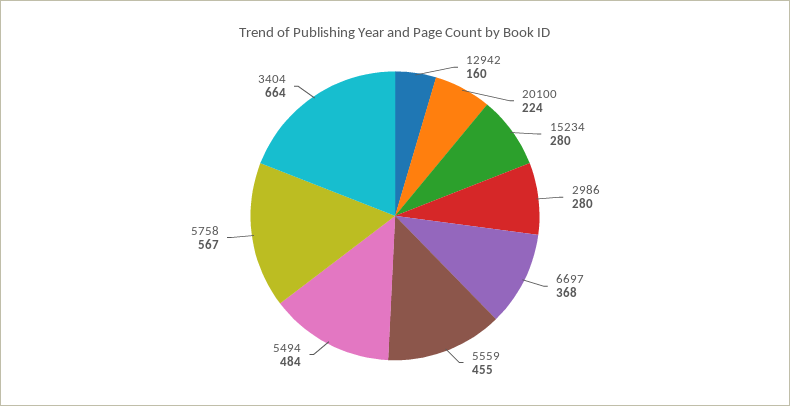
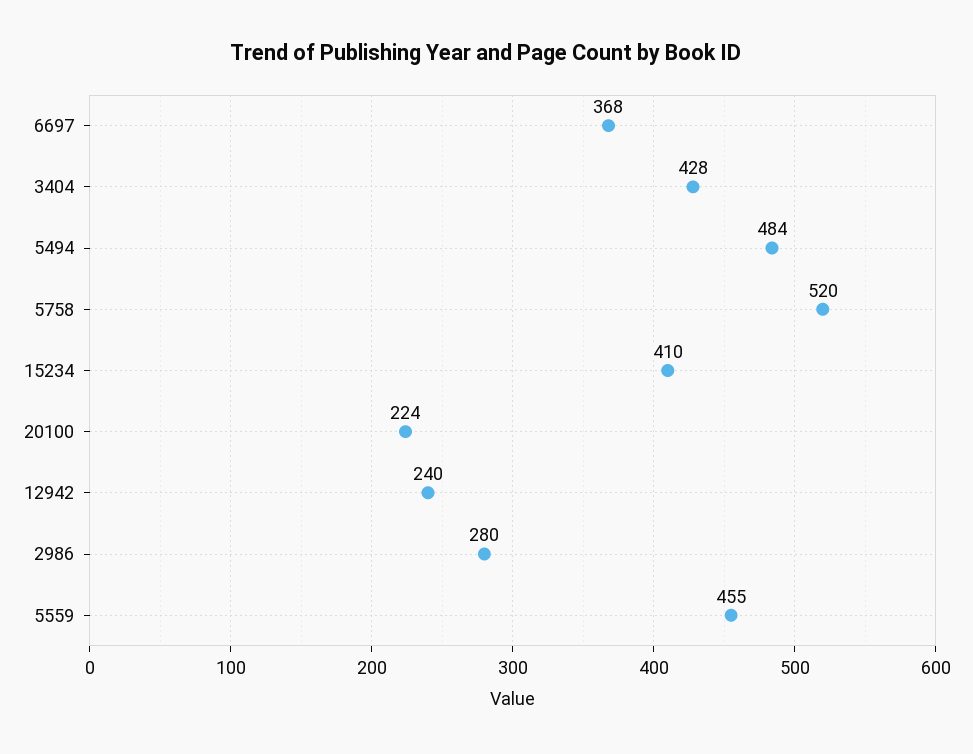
12942: 160 -> 240
15234: 280 -> 410
5758: 567 -> 520
3404: 664 -> 428

